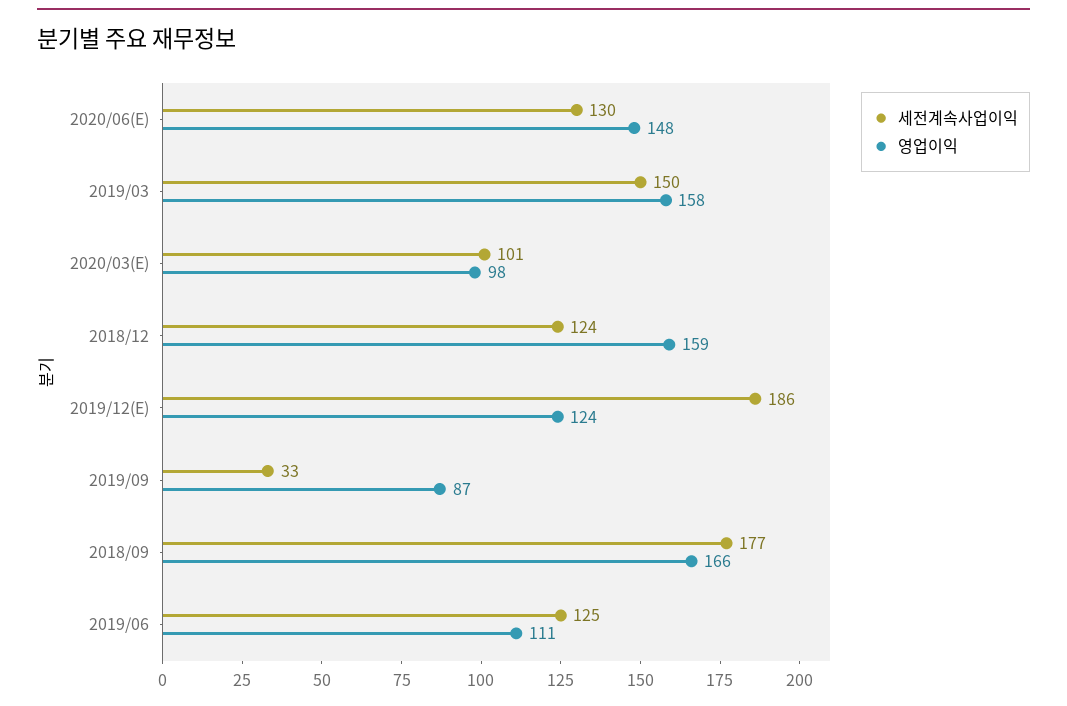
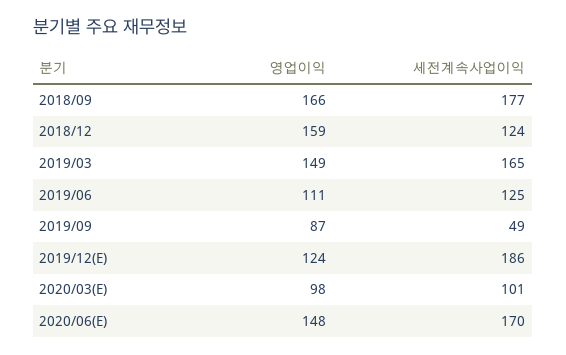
세전계속사업이익, 2020/06(E): 130 -> 170
세전계속사업이익, 2019/03: 150 -> 165
영업이익, 2019/03: 158 -> 149
세전계속사업이익, 2019/09: 33 -> 49

